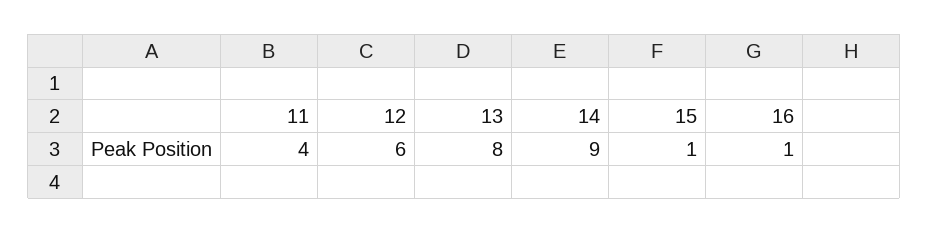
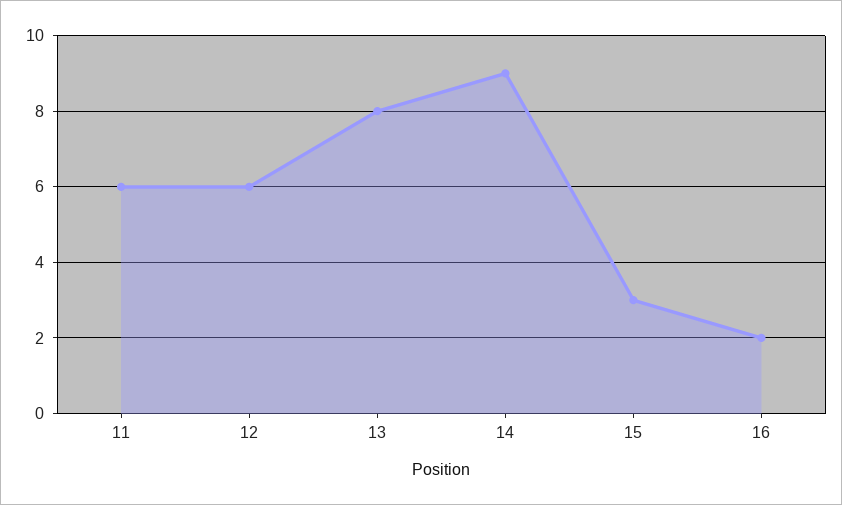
11: 4 -> 6
15: 1 -> 3
16: 1 -> 2

